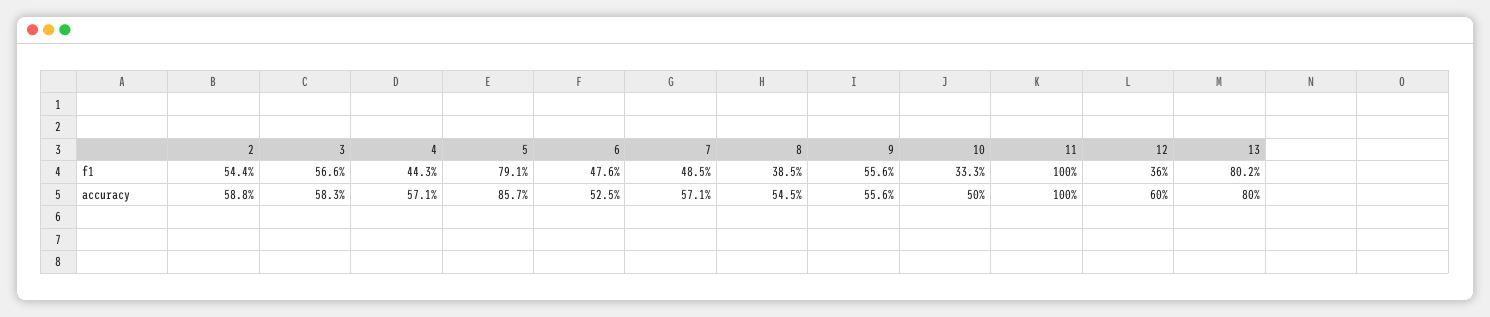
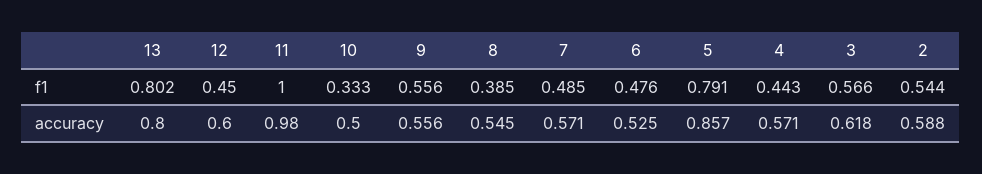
12, f1: 0.36 -> 0.45
3, accuracy: 0.583 -> 0.618
11, accuracy: 1 -> 0.98

